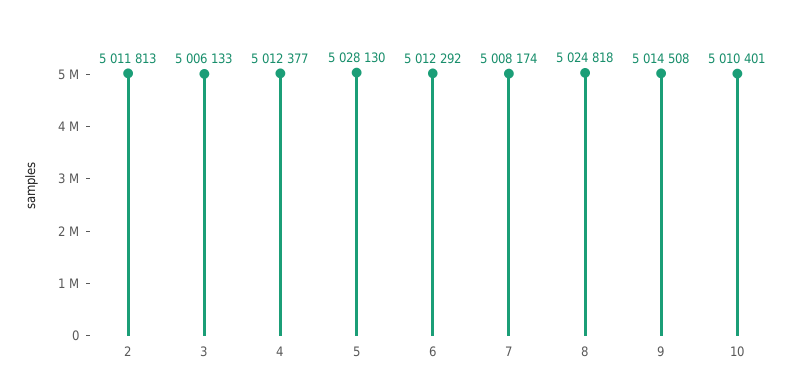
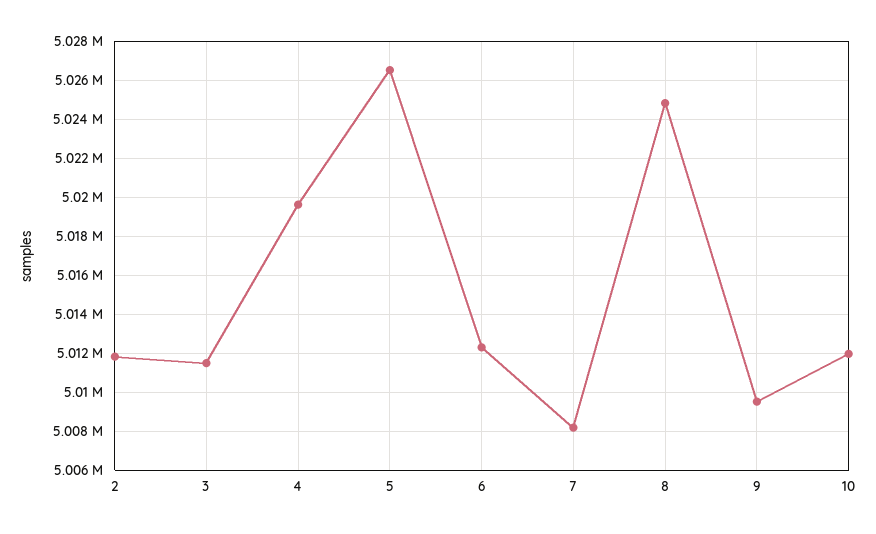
3: 5006133 -> 5011500
4: 5012377 -> 5019500
5: 5028130 -> 5026500
9: 5014508 -> 5009500
10: 5010401 -> 5012000

